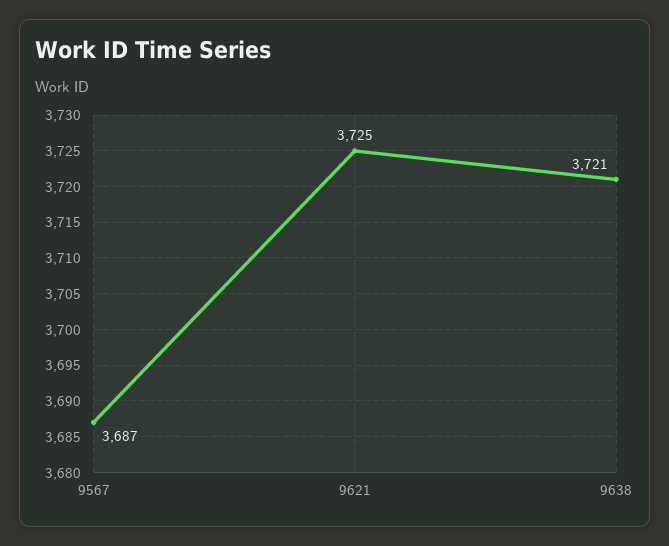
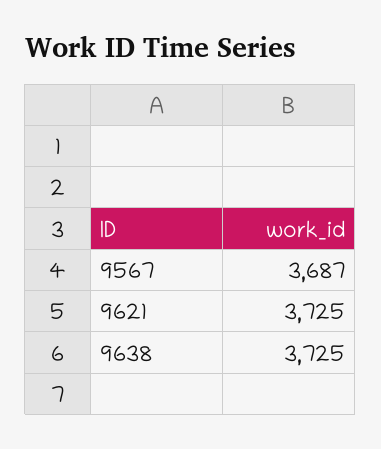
9638: 3721 -> 3725

